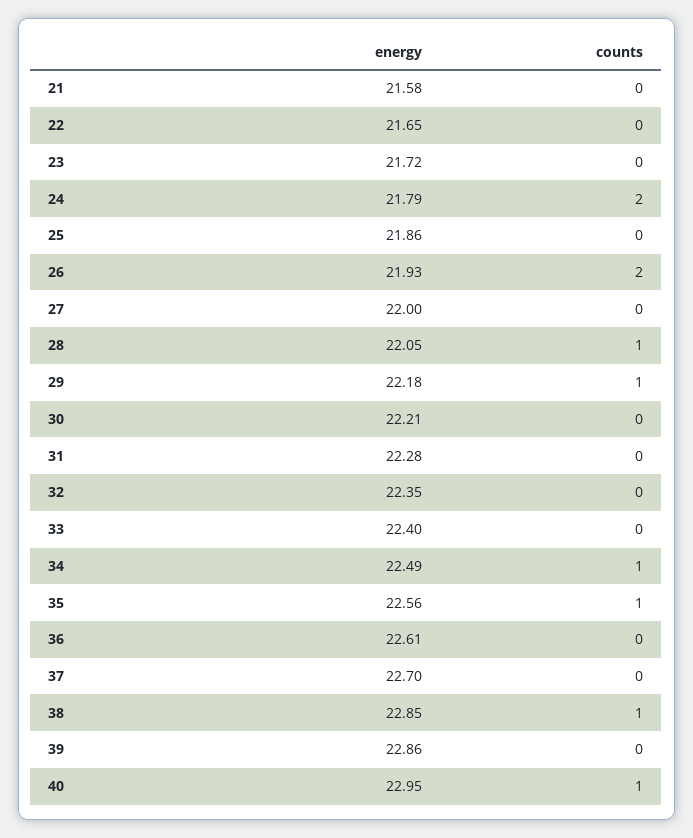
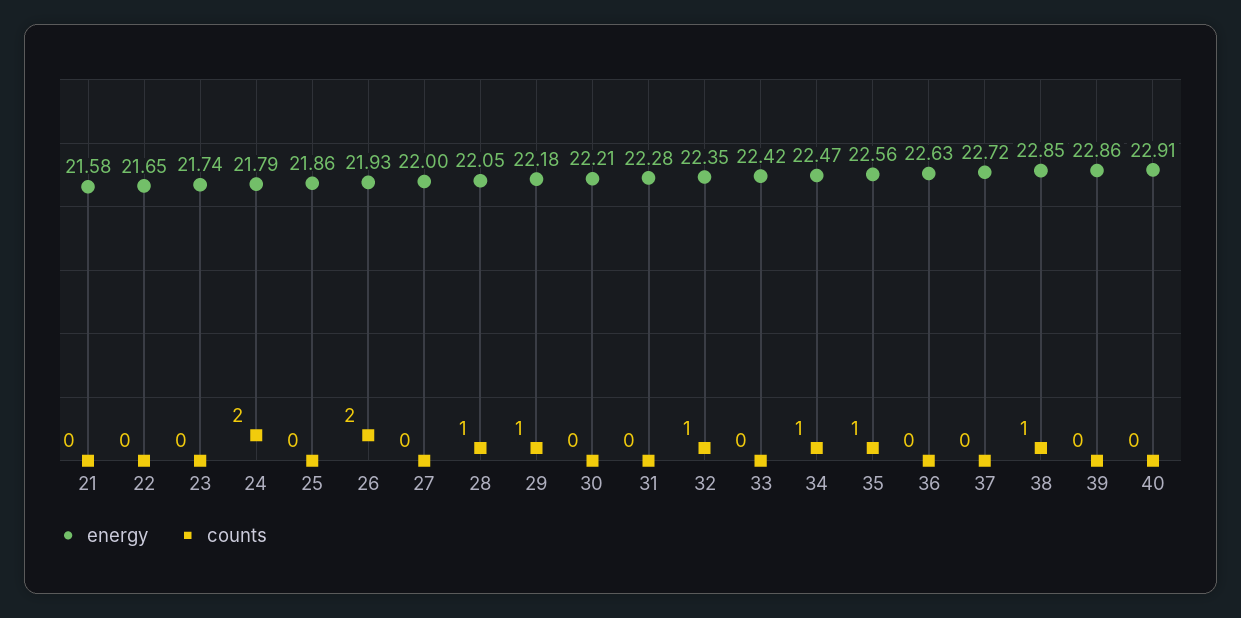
energy, 23: 21.72 -> 21.74
counts, 32: 0 -> 1
energy, 33: 22.4 -> 22.42
energy, 34: 22.49 -> 22.47
energy, 36: 22.61 -> 22.63
energy, 37: 22.7 -> 22.72
energy, 40: 22.95 -> 22.91
counts, 40: 1 -> 0

